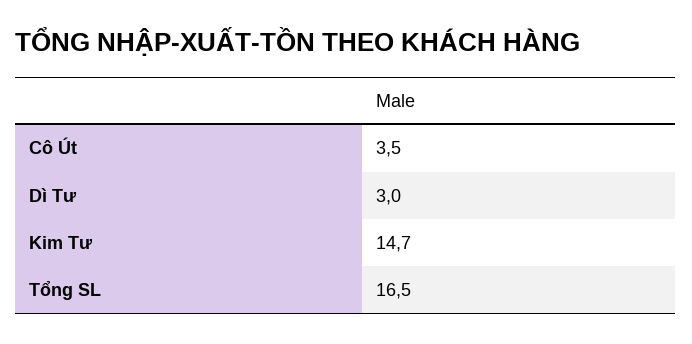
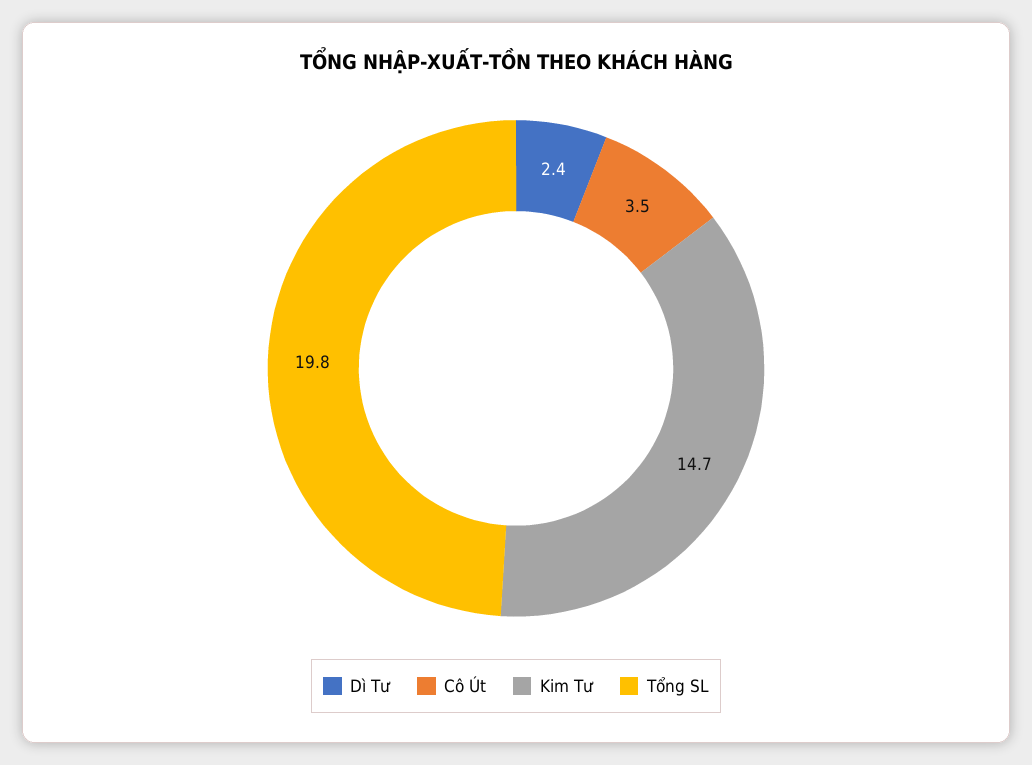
Dì Tư: 3 -> 2.4
Tổng SL: 16.5 -> 19.8

